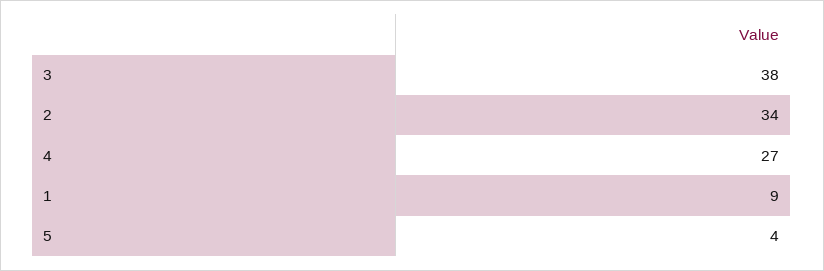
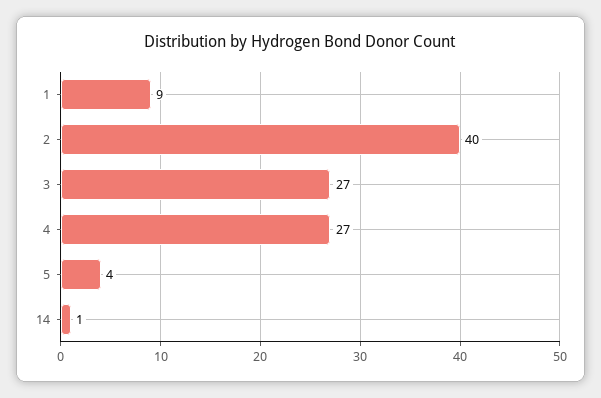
3: 38 -> 27
2: 34 -> 40
14: none -> 1

